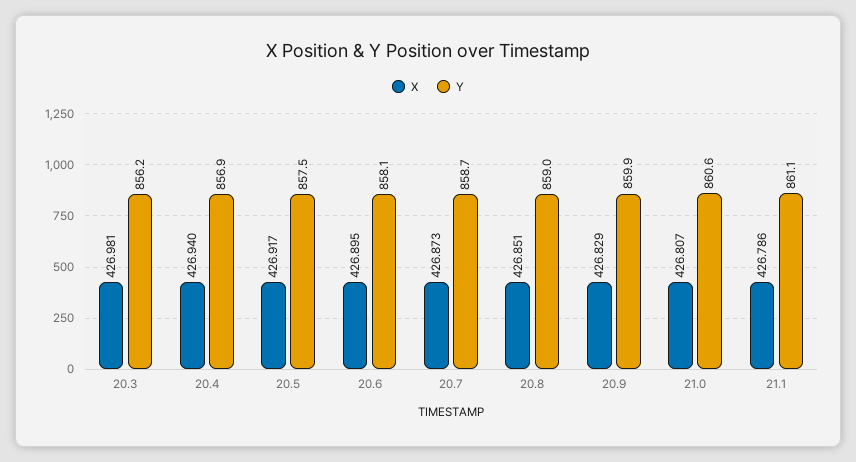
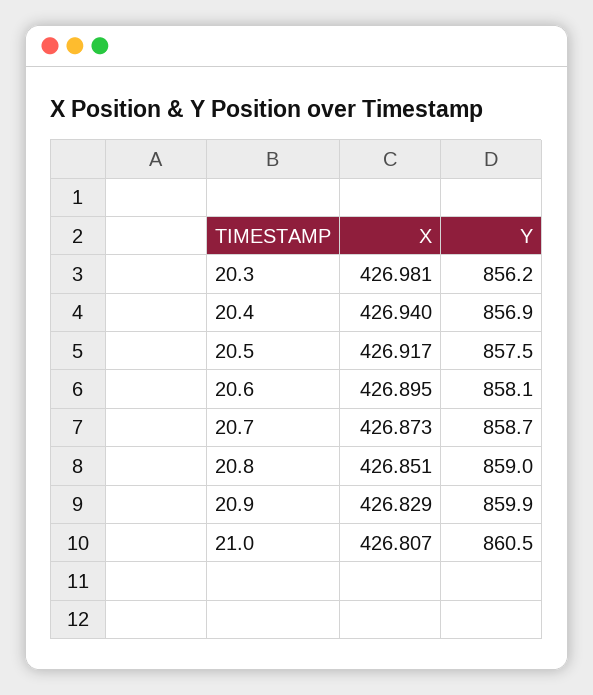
Y, 21.0: 860.6 -> 860.5
X, 21.1: 426.786 -> none
Y, 21.1: 861.1 -> none

